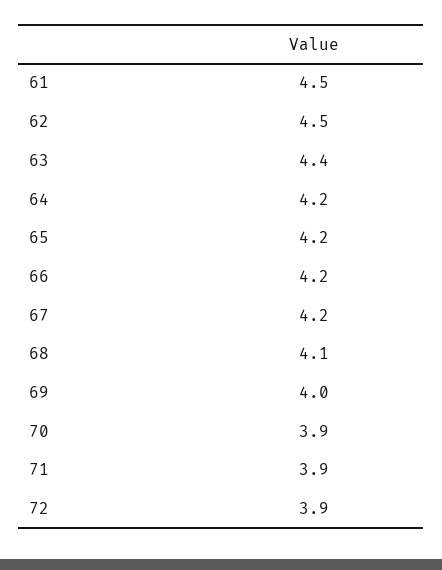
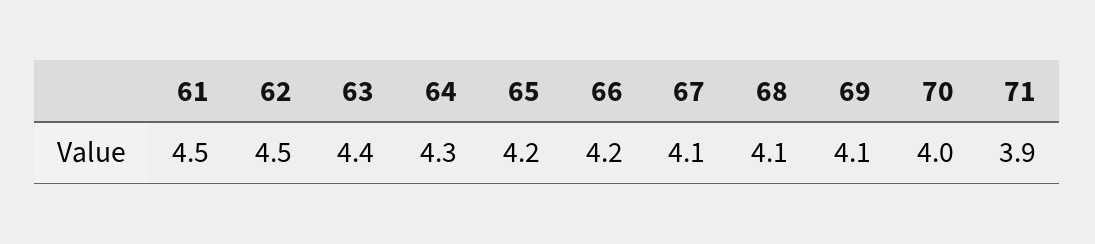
64: 4.2 -> 4.3
67: 4.2 -> 4.1
69: 4 -> 4.1
70: 3.9 -> 4
72: 3.9 -> none

